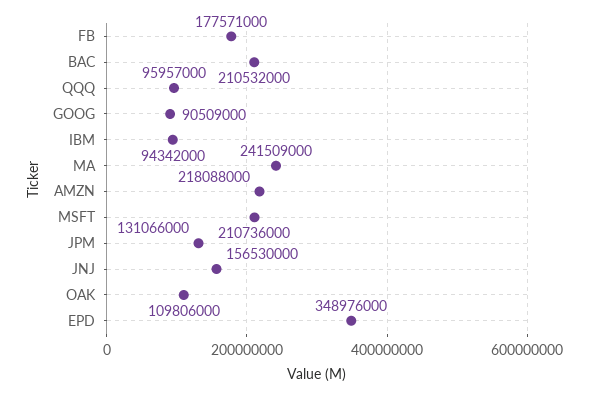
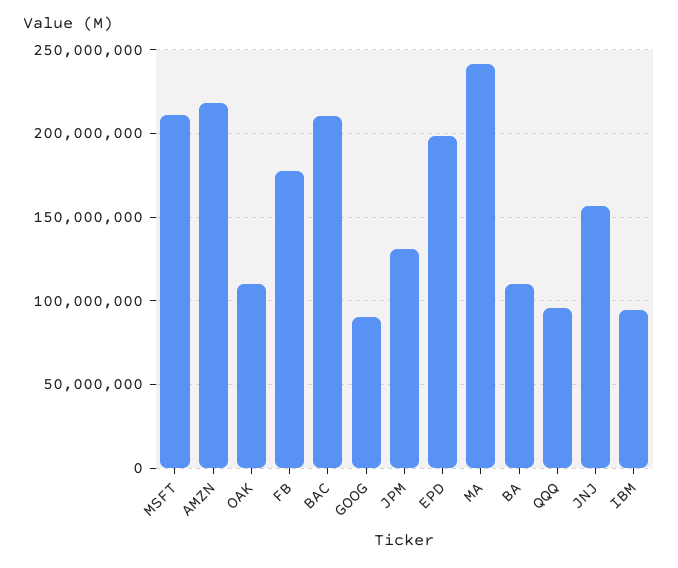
EPD: 348976000 -> 200000000
BA: none -> 110000000

